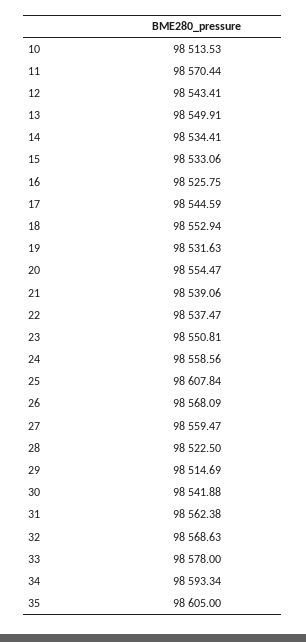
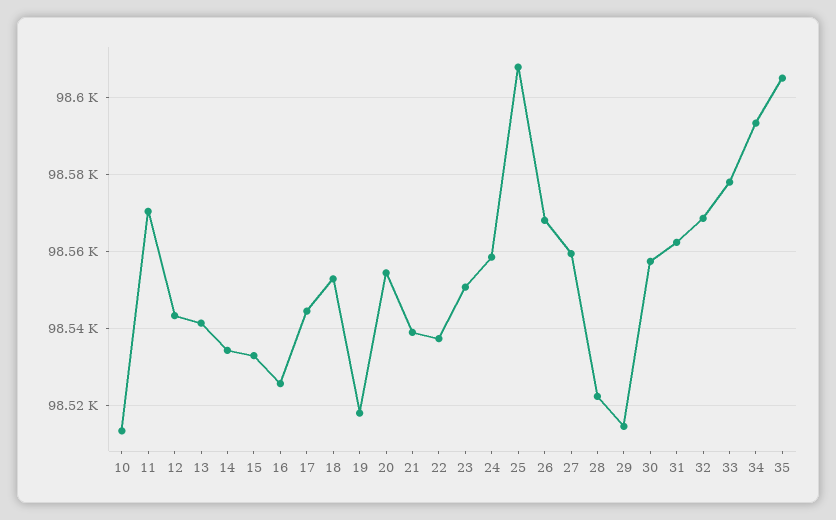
13: 98549.91 -> 98542
19: 98531.63 -> 98518
30: 98541.88 -> 98558

